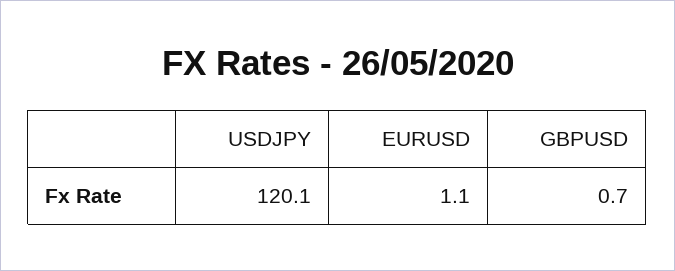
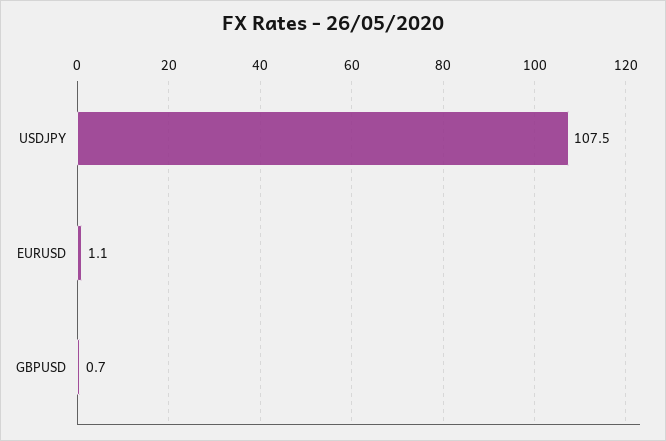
USDJPY: 120.1 -> 107.5

